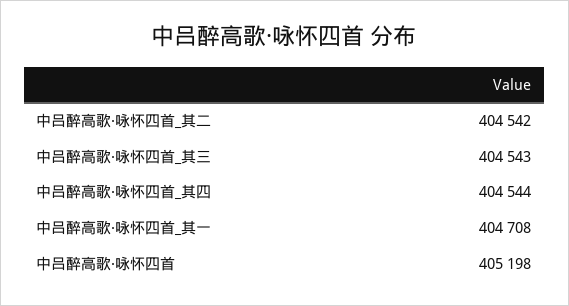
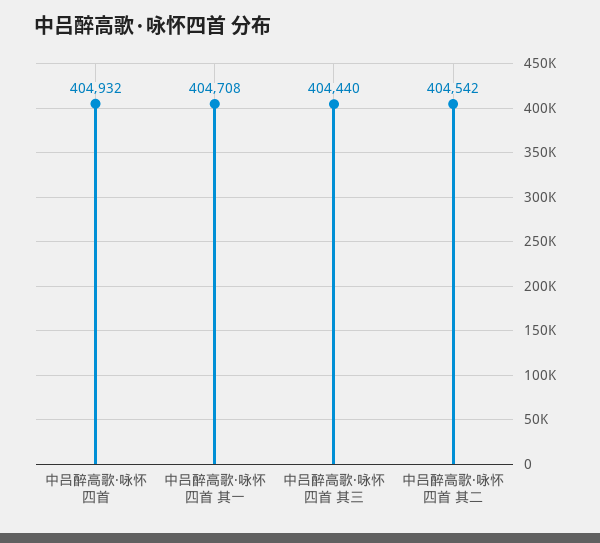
中吕醉高歌·咏怀四首_其三: 404543 -> 404440
中吕醉高歌·咏怀四首_其四: 404544 -> none
中吕醉高歌·咏怀四首: 405198 -> 404932

